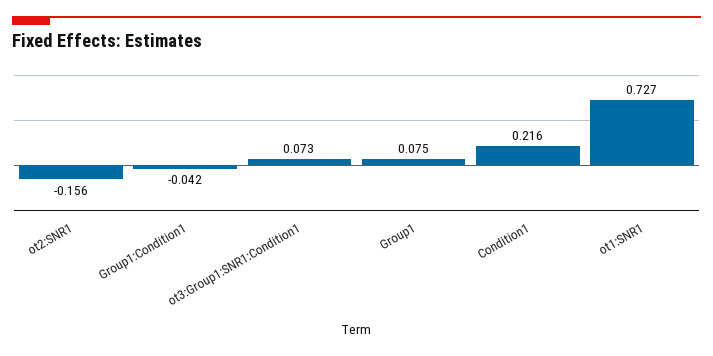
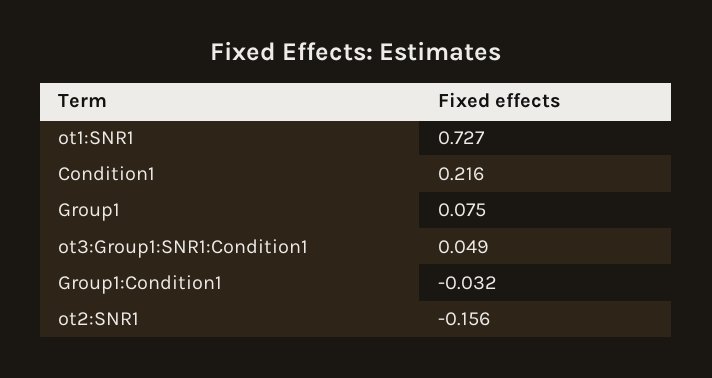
Group1:Condition1: -0.042 -> -0.032
ot3:Group1:SNR1:Condition1: 0.073 -> 0.049

